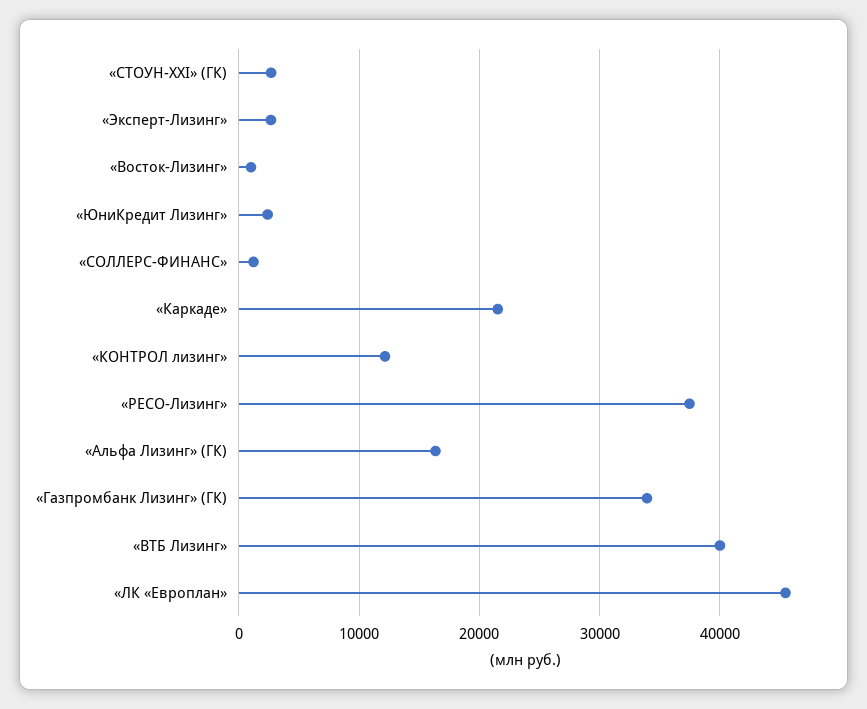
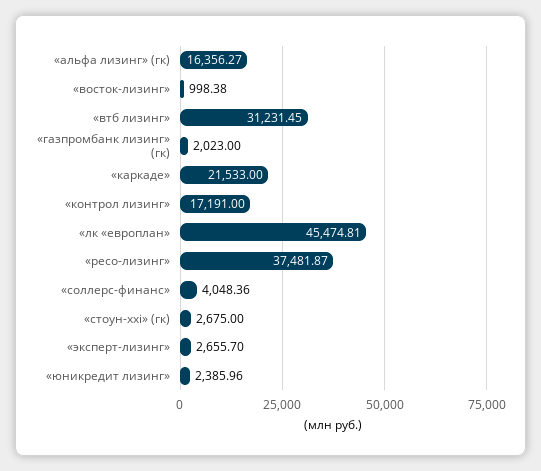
«СОЛЛЕРС-ФИНАНС»: 1000 -> 4048.36
«КОНТРОЛ лизинг»: 12000 -> 17191
«Газпромбанк Лизинг» (ГК): 34000 -> 2023
«ВТБ Лизинг»: 40000 -> 31231.45

